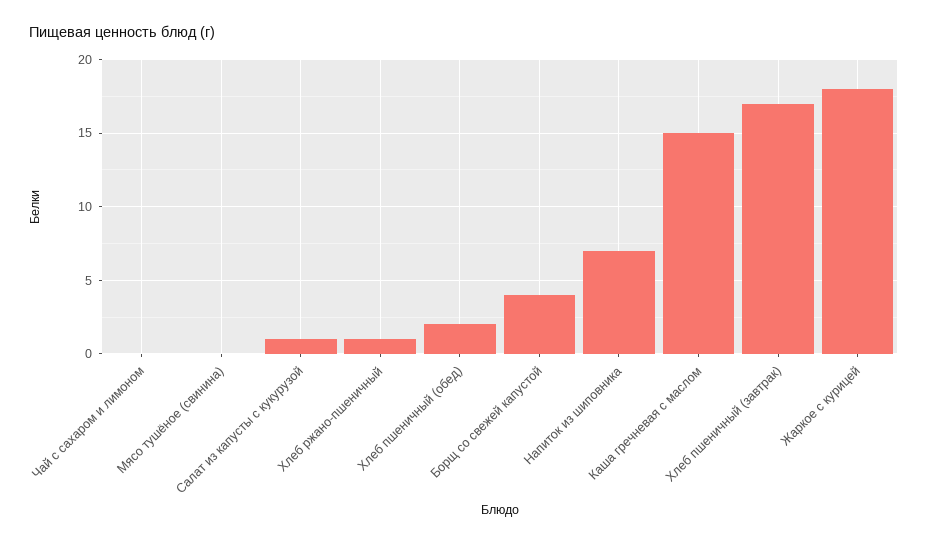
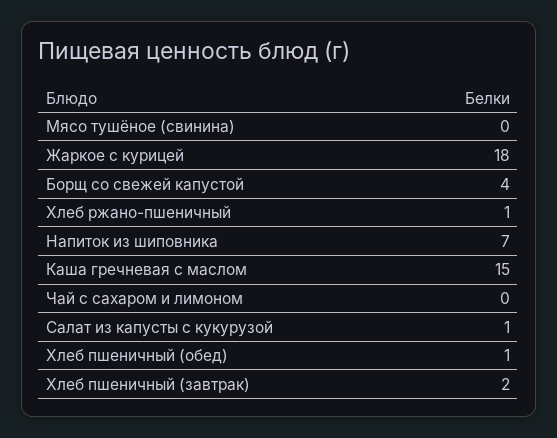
Хлеб пшеничный (обед): 2 -> 1
Хлеб пшеничный (завтрак): 17 -> 2

